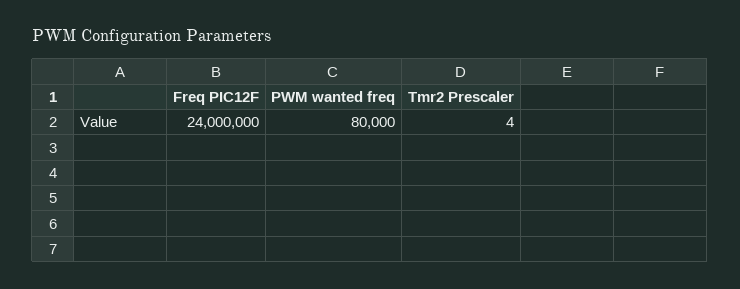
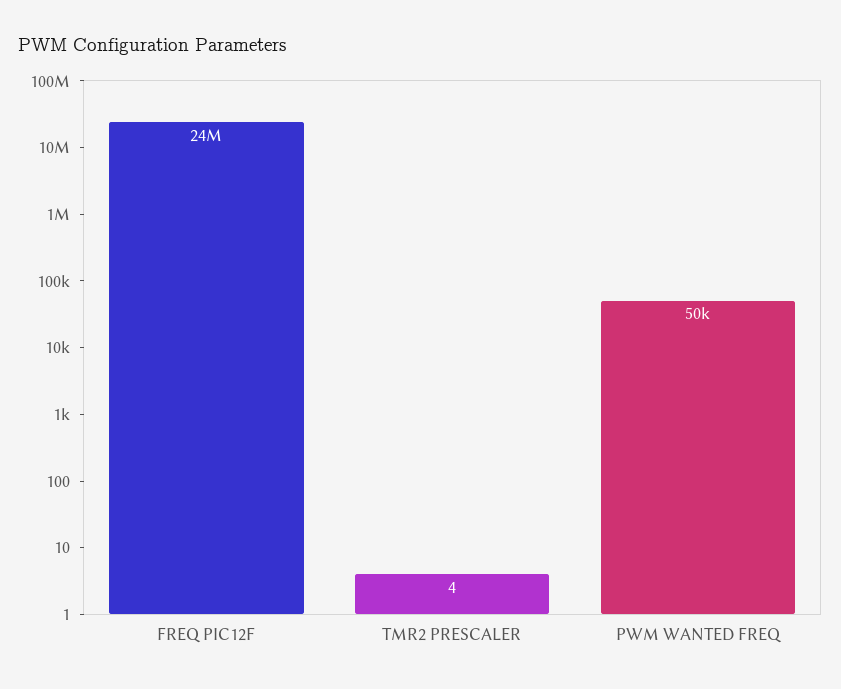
PWM wanted freq: 80000 -> 50000

